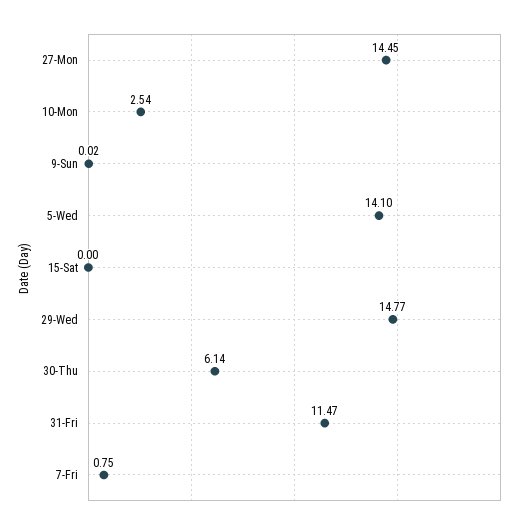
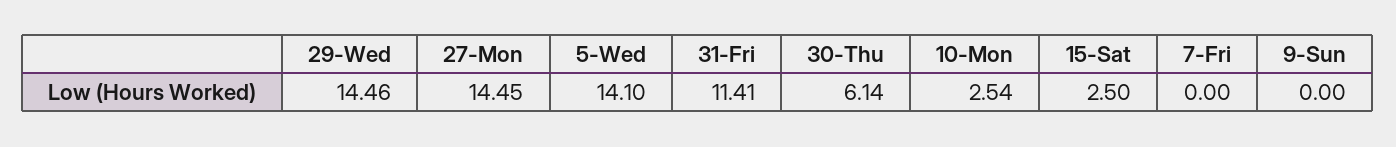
9-Sun: 0.02 -> 0
15-Sat: 0 -> 2.5
29-Wed: 14.77 -> 14.46
31-Fri: 11.47 -> 11.41
7-Fri: 0.75 -> 0

